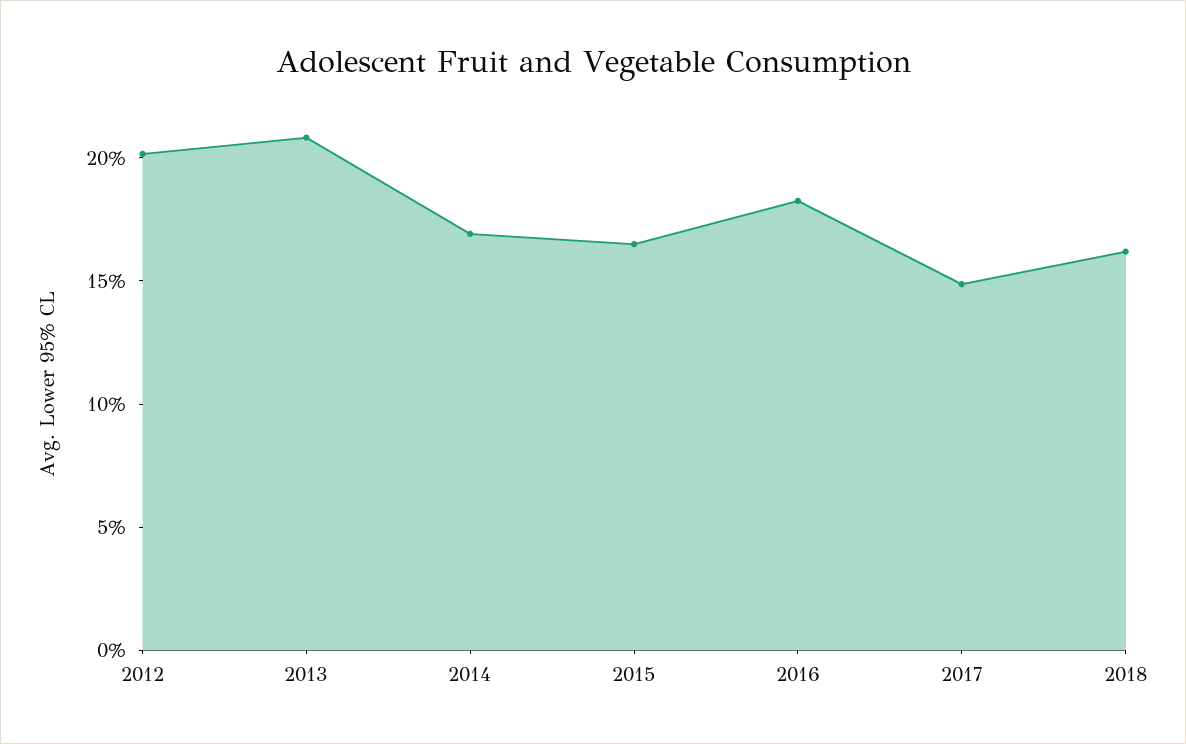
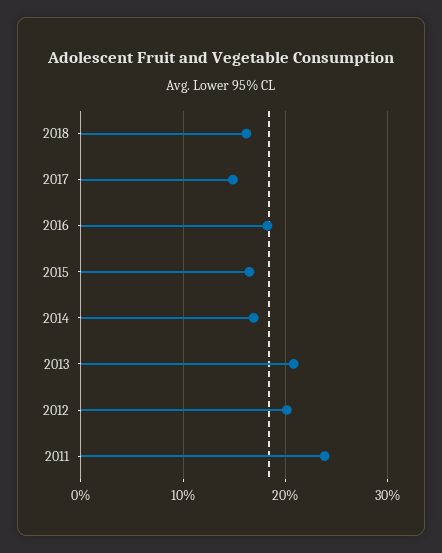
2011: none -> 24

